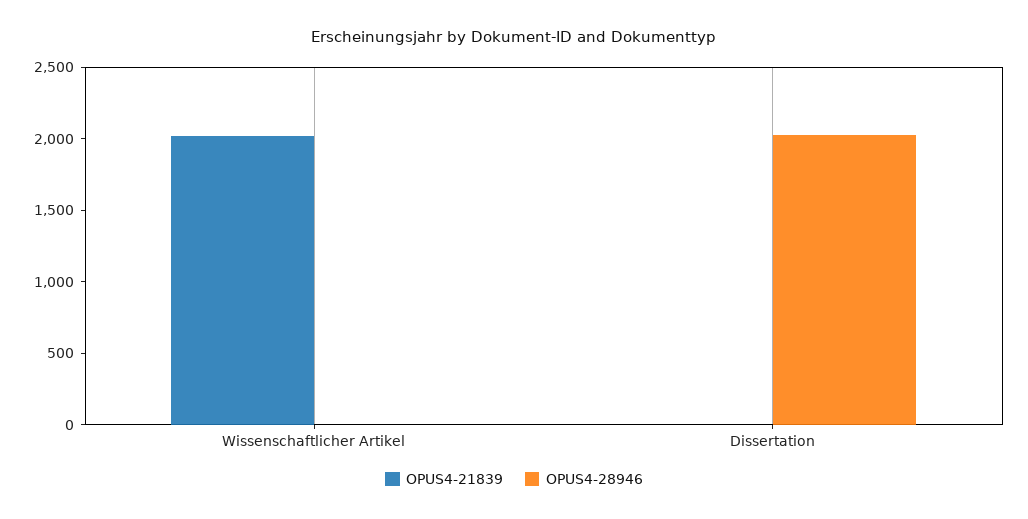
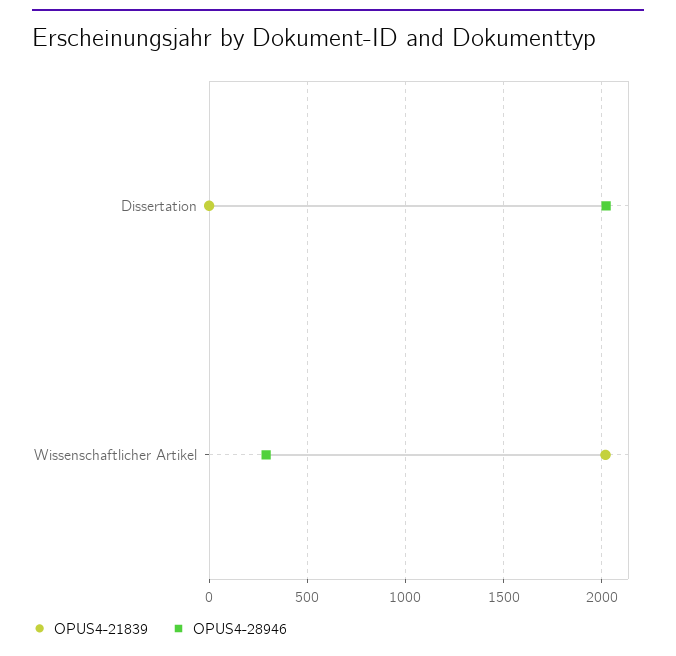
OPUS4-28946, Wissenschaftlicher Artikel: 0 -> 300

